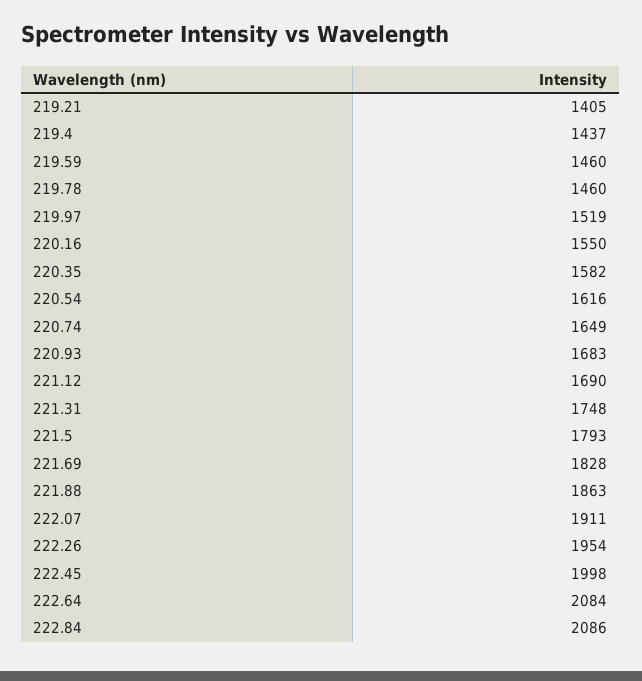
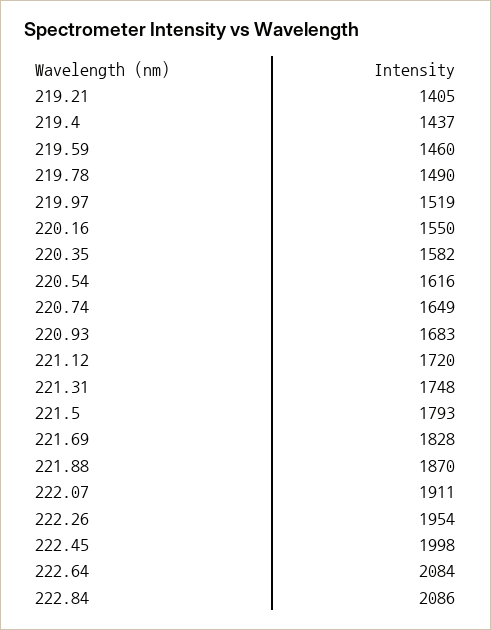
219.78: 1460 -> 1490
221.12: 1690 -> 1720
221.88: 1863 -> 1870

